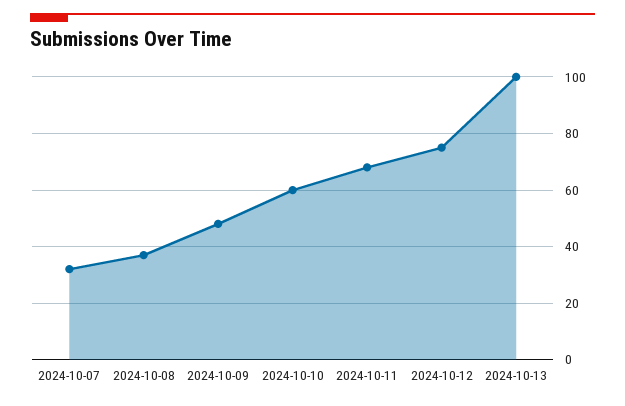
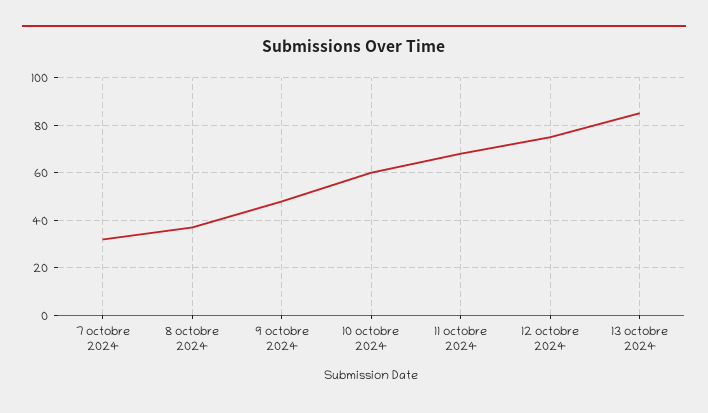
2024-10-13: 100 -> 85

